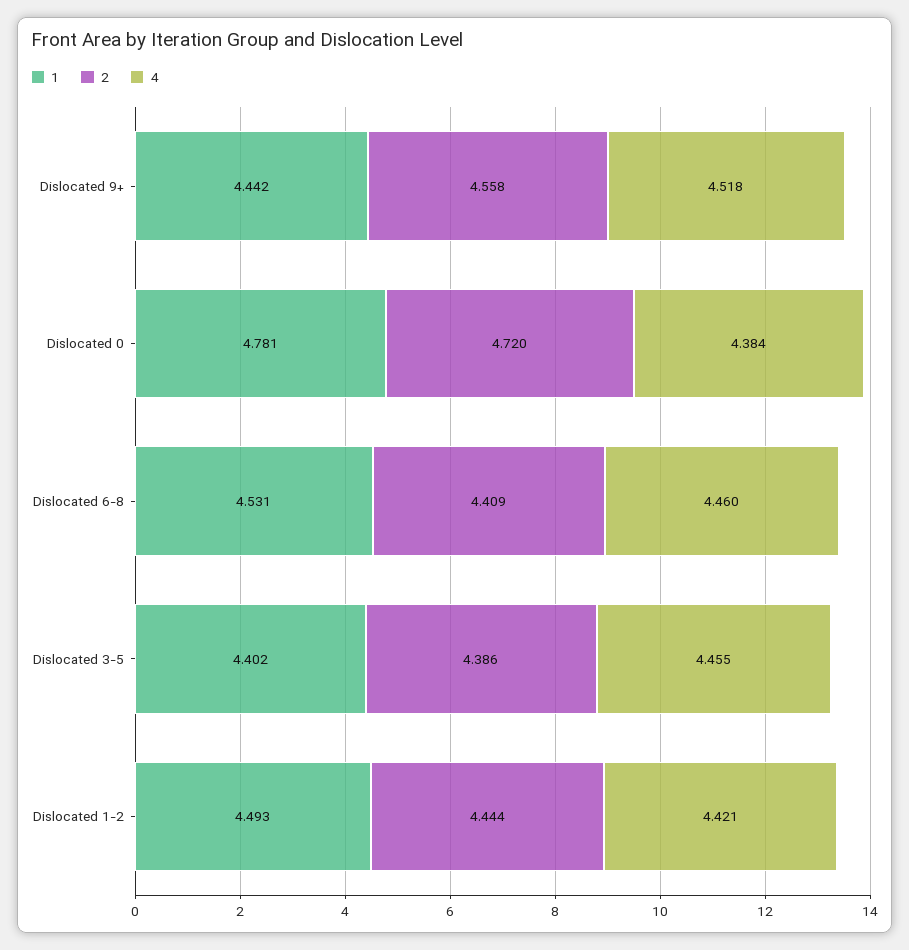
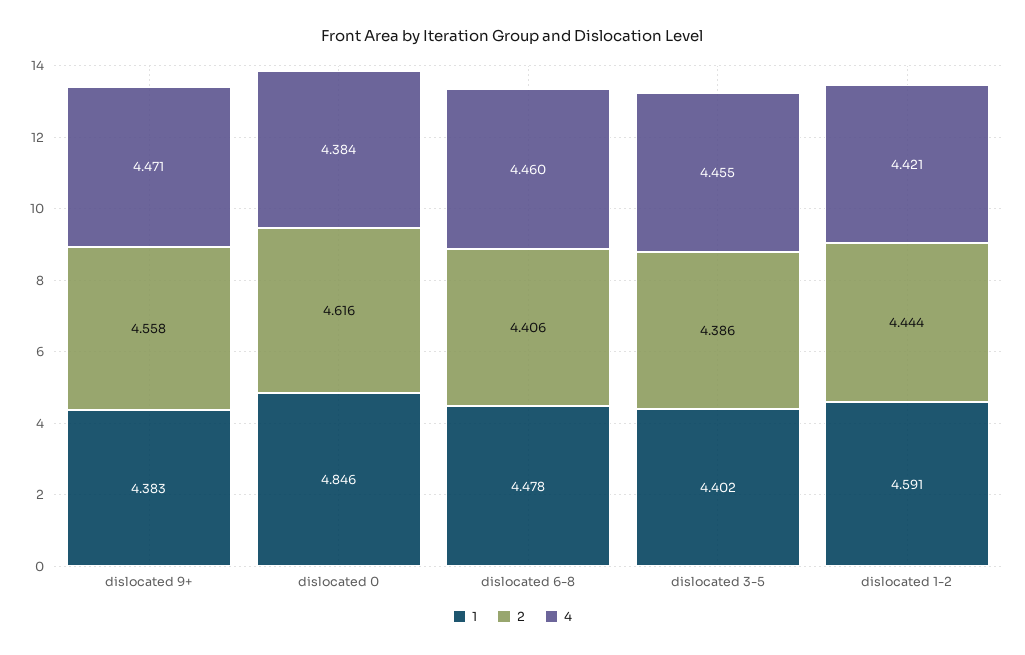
1, Dislocated 9+: 4.442 -> 4.383
4, Dislocated 9+: 4.518 -> 4.471
1, Dislocated 0: 4.781 -> 4.846
2, Dislocated 0: 4.72 -> 4.616
1, Dislocated 6-8: 4.531 -> 4.478
2, Dislocated 6-8: 4.409 -> 4.406
1, Dislocated 1-2: 4.493 -> 4.591

